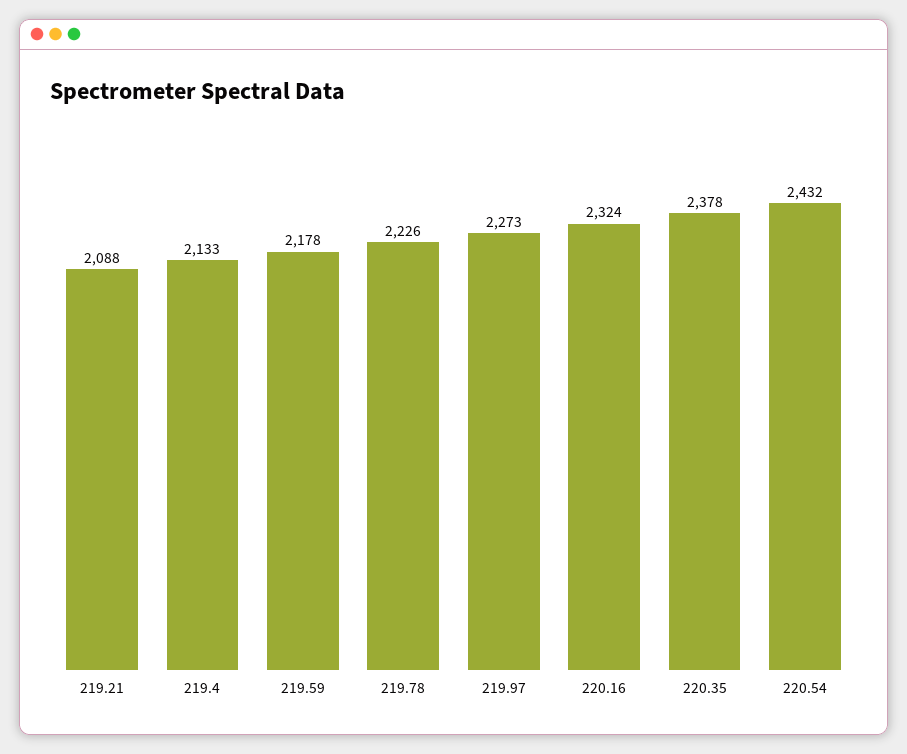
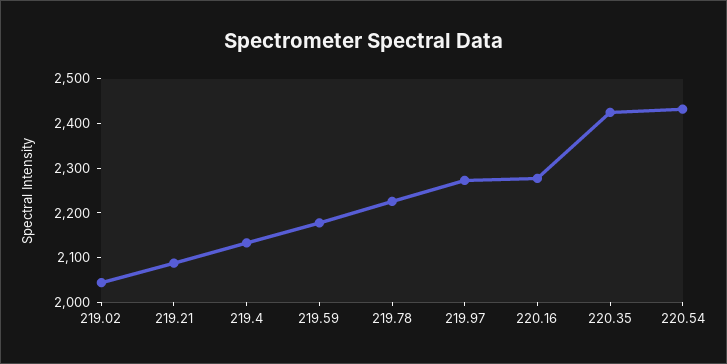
220.16: 2324 -> 2280
220.35: 2378 -> 2420
219.02: none -> 2040

